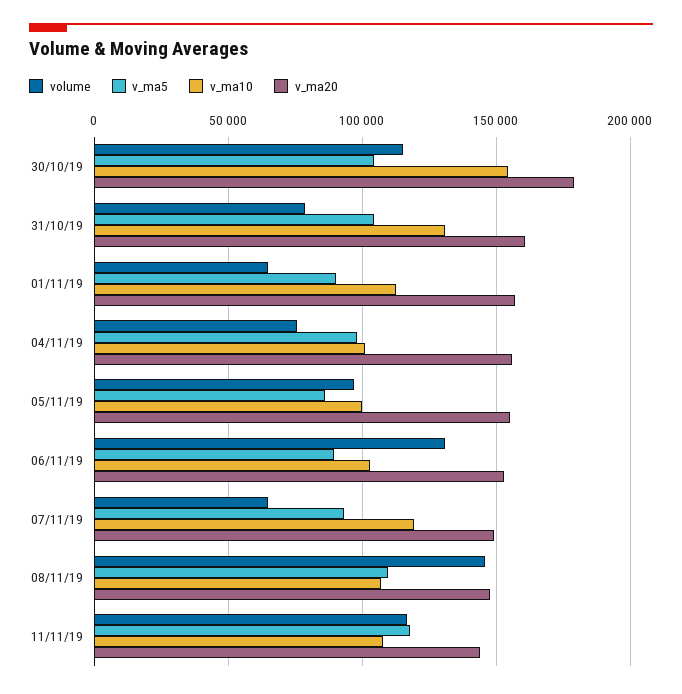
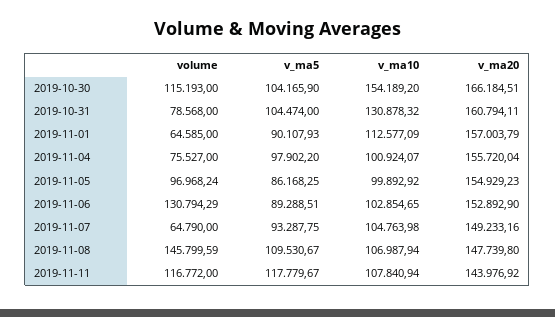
v_ma20, 30/10/19: 180000 -> 166184.51
v_ma10, 07/11/19: 120000 -> 104763.98

